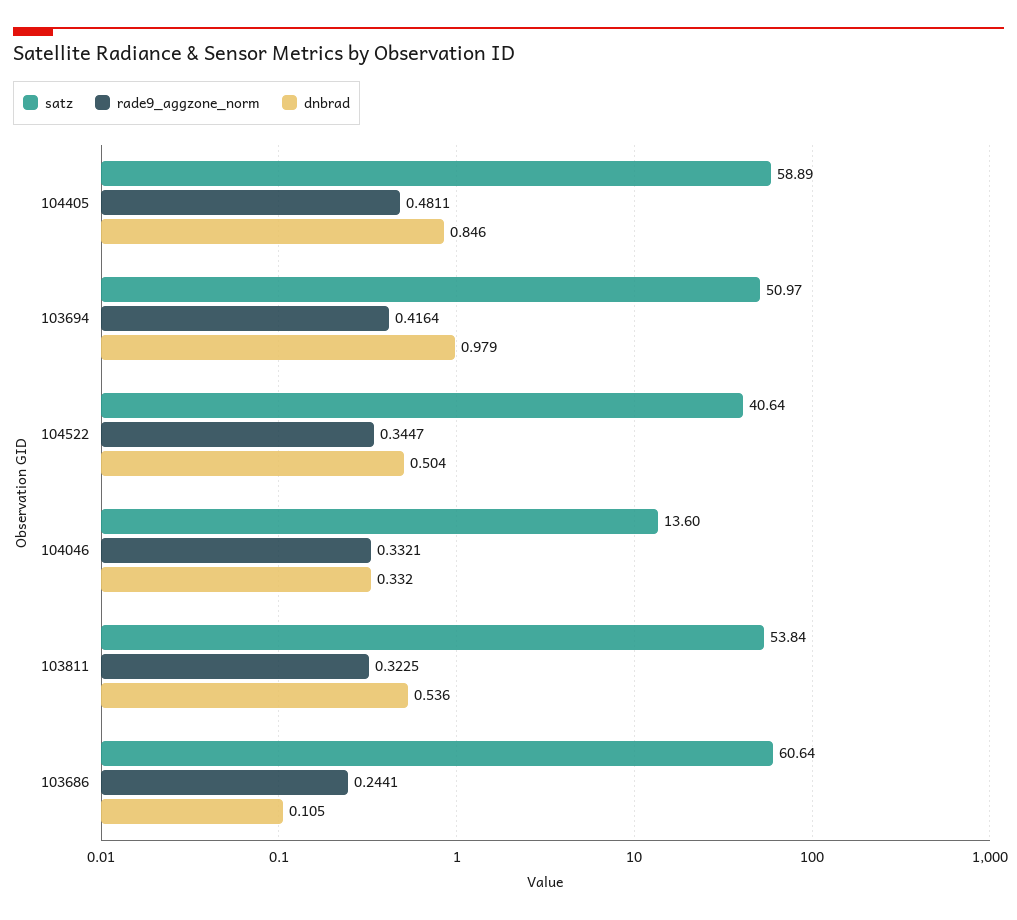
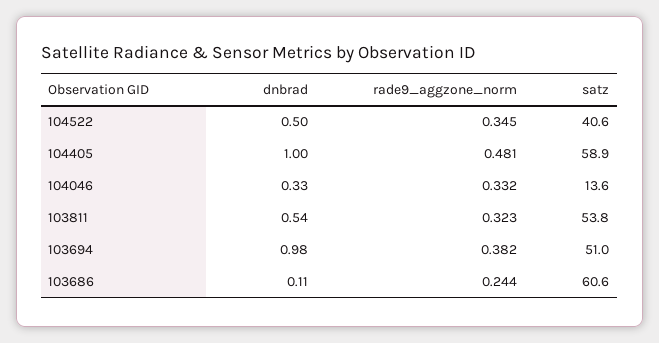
dnbrad, 104405: 0.846 -> 1
rade9_aggzone_norm, 103694: 0.4164 -> 0.382

